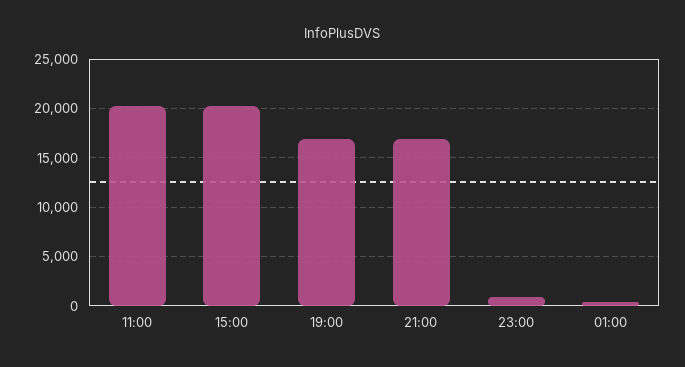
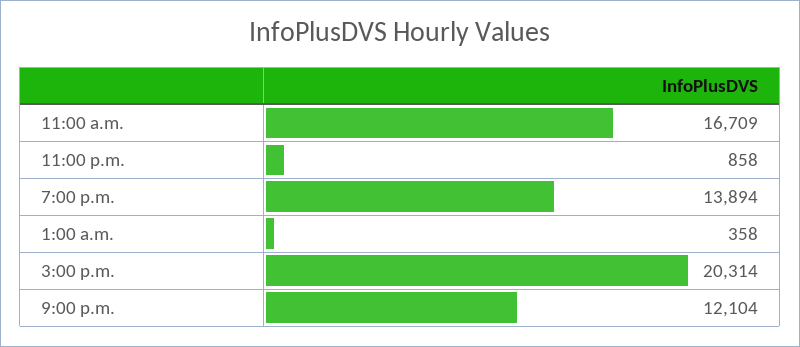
11:00: 20000 -> 16709
19:00: 17000 -> 13894
21:00: 17000 -> 12104

